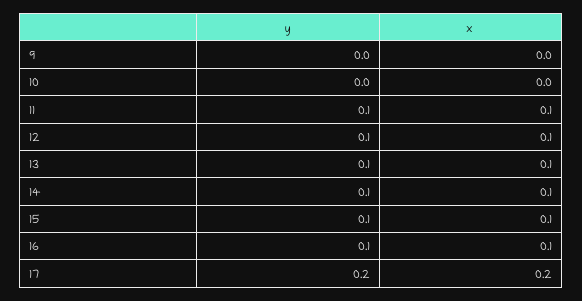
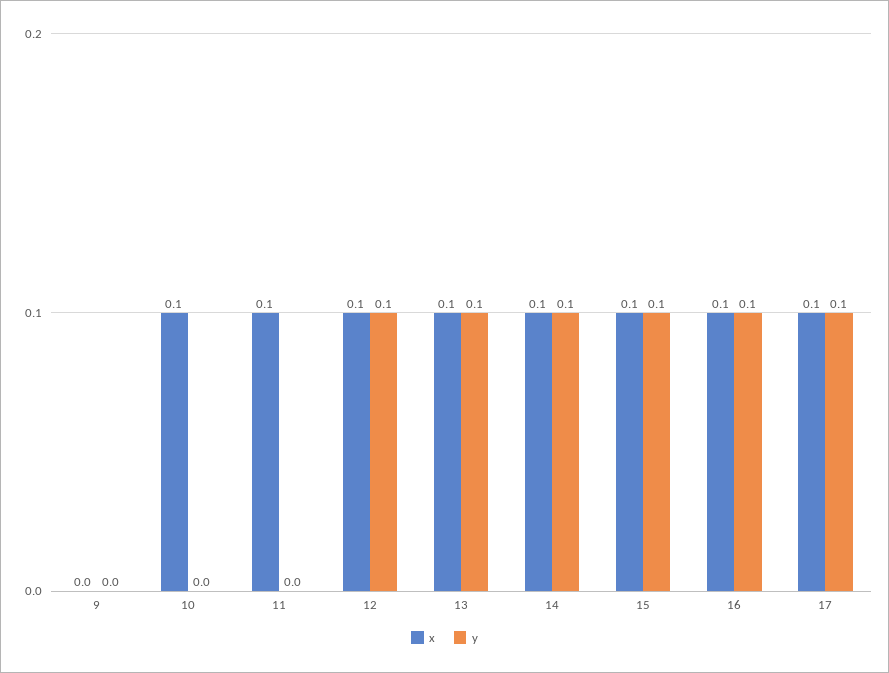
x, 10: 0 -> 0.1
y, 11: 0.1 -> 0
y, 17: 0.2 -> 0.1
x, 17: 0.2 -> 0.1

